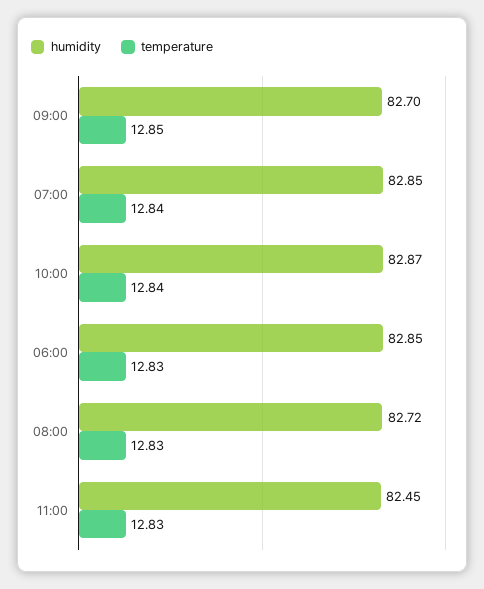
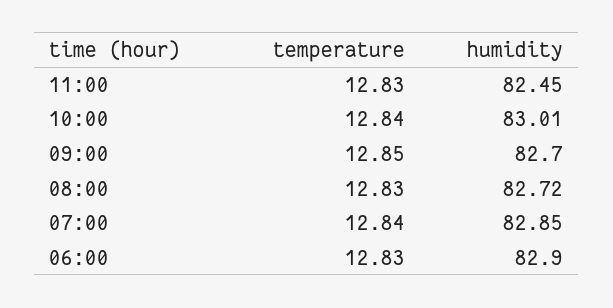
humidity, 10:00: 82.87 -> 83.01
humidity, 06:00: 82.85 -> 82.9

